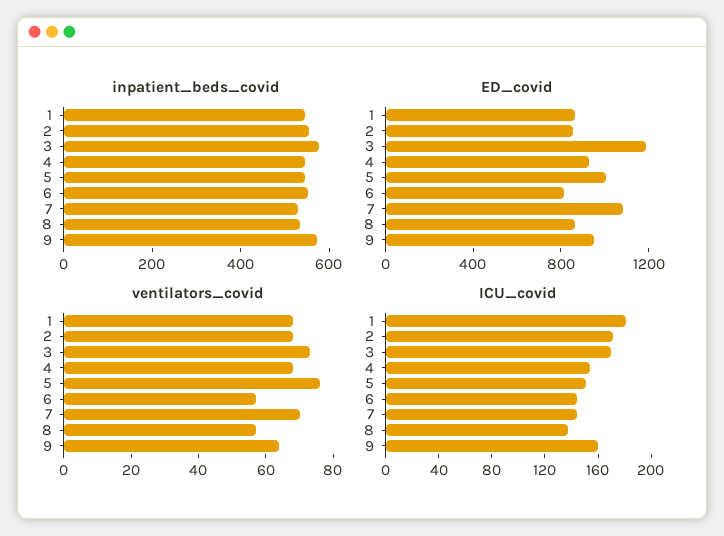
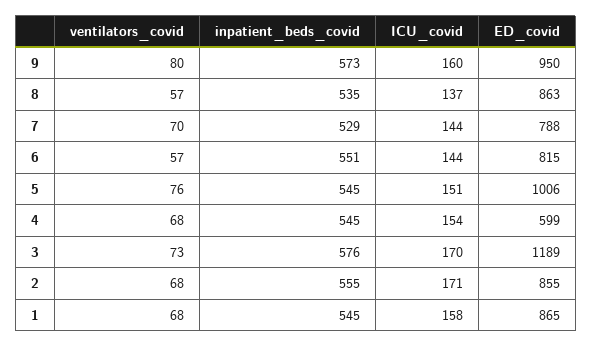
ED_covid, 4: 900 -> 599
ED_covid, 7: 1100 -> 788
ventilators_covid, 9: 65 -> 80
ICU_covid, 1: 180 -> 158

